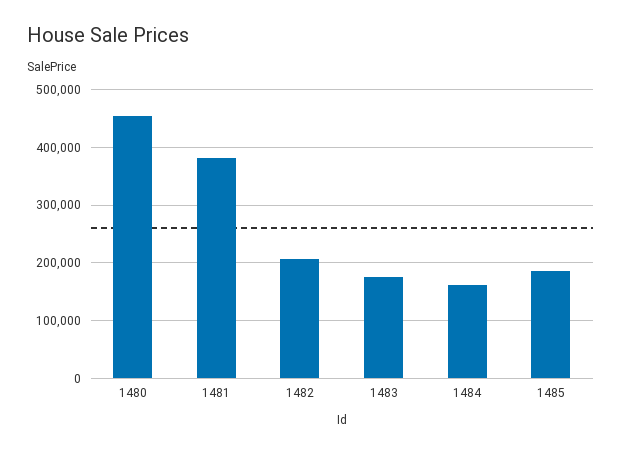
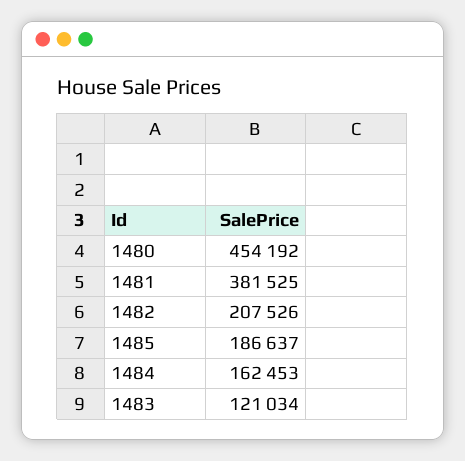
1483: 180000 -> 121034

